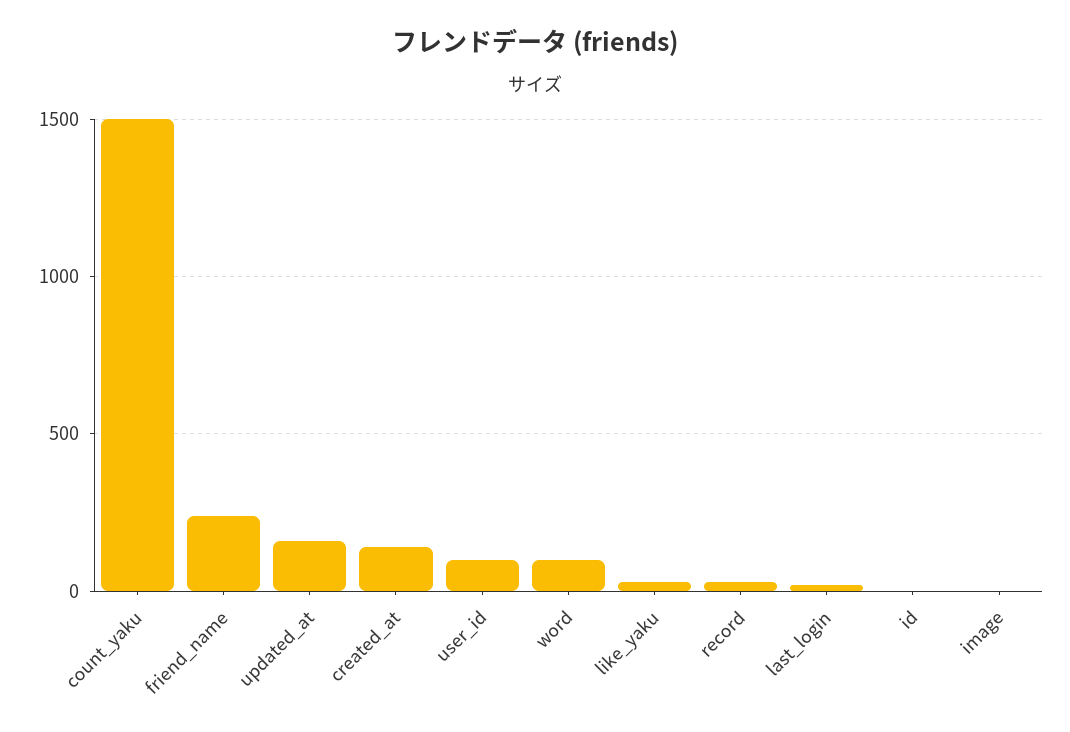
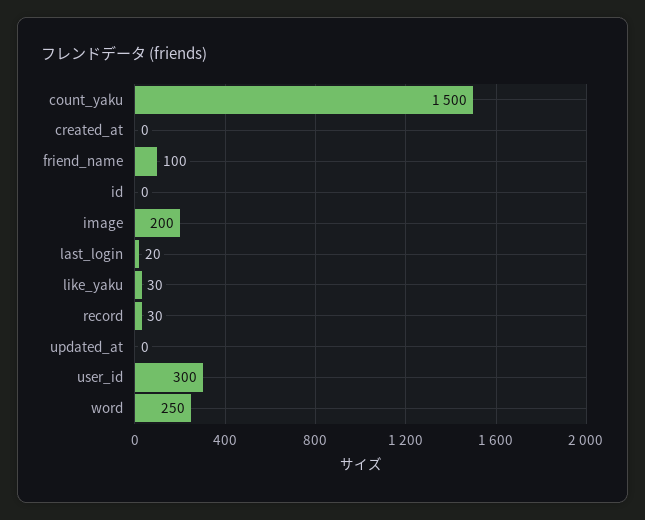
friend_name: 250 -> 100
updated_at: 150 -> 0
created_at: 150 -> 0
user_id: 100 -> 300
word: 100 -> 250
image: 0 -> 200

